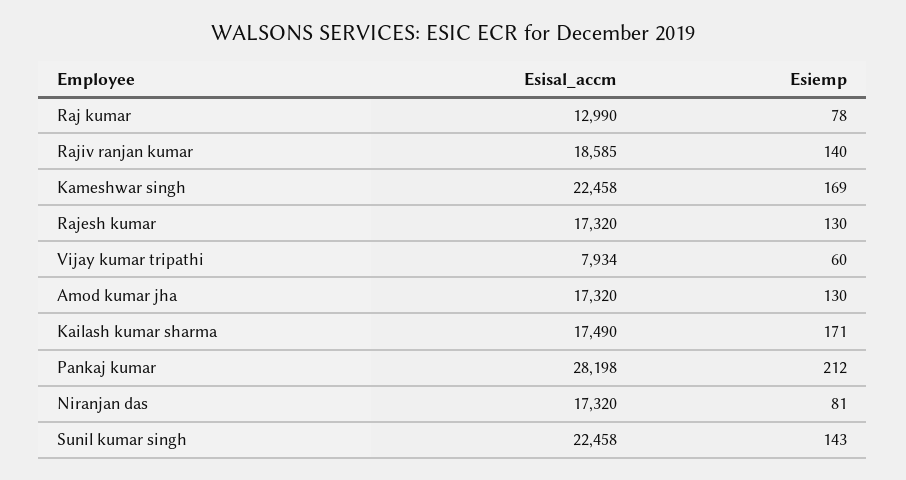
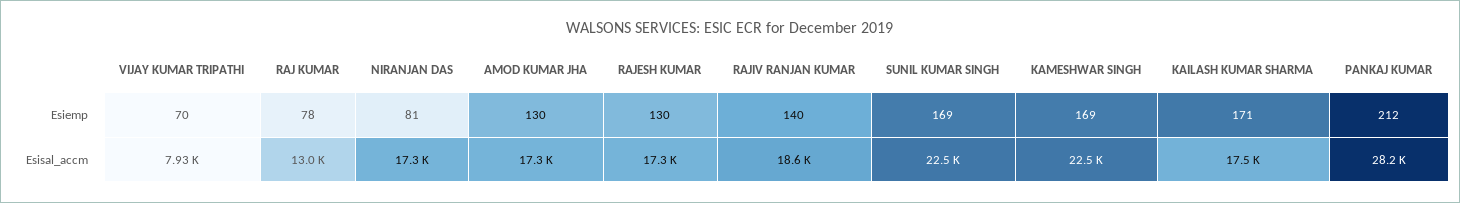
Esiemp, Vijay kumar tripathi: 60 -> 70
Esiemp, Sunil kumar singh: 143 -> 169

